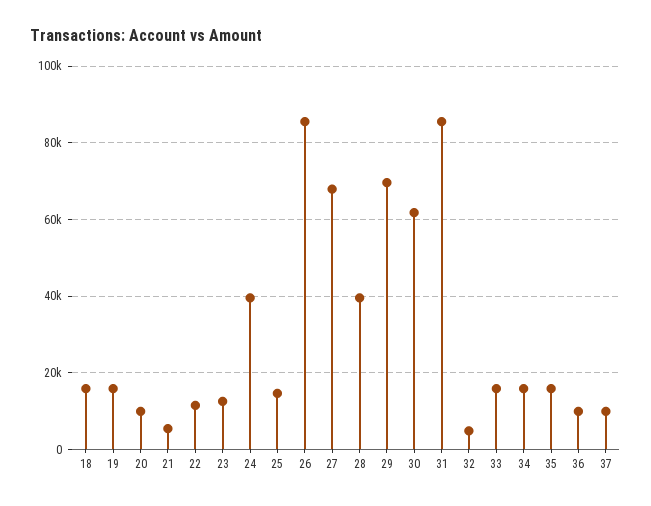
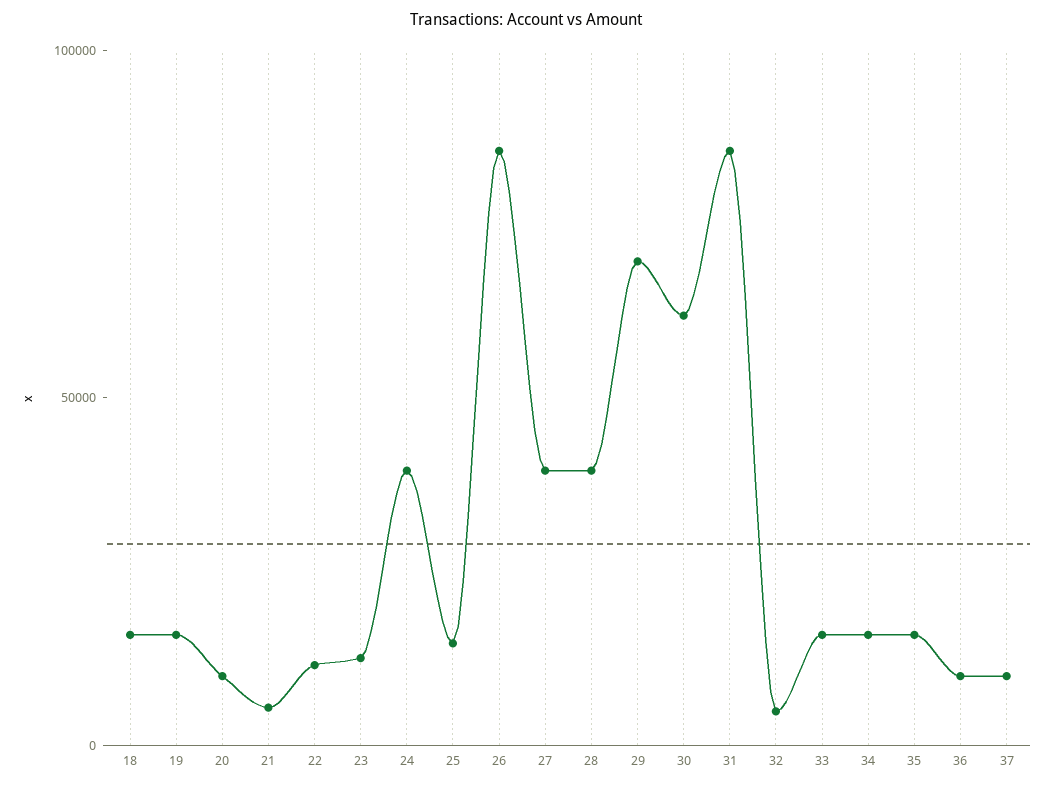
27: 68000 -> 40000

